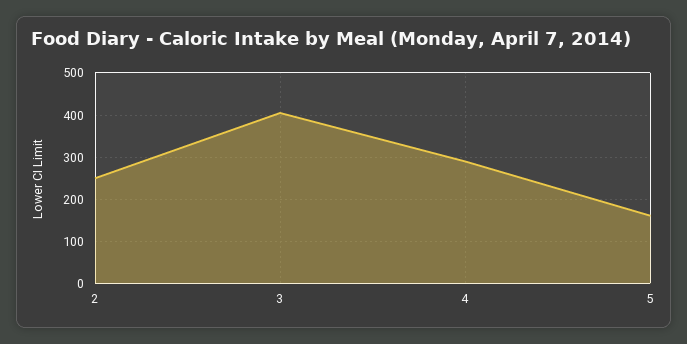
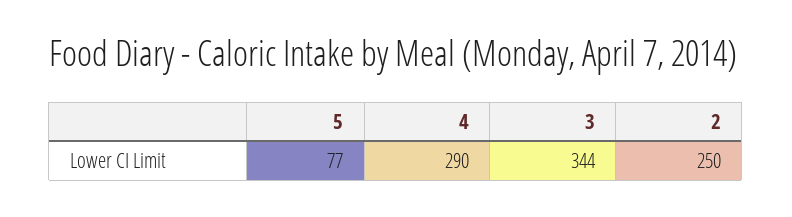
3: 400 -> 344
5: 160 -> 77

